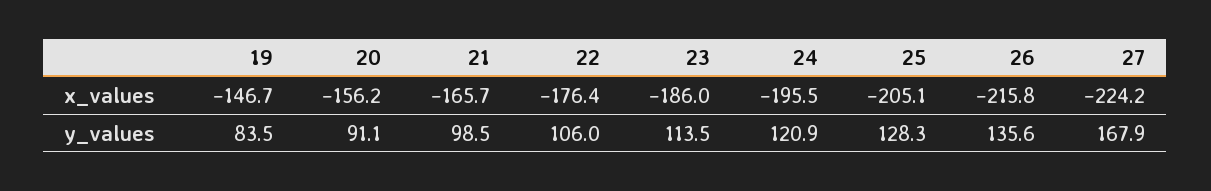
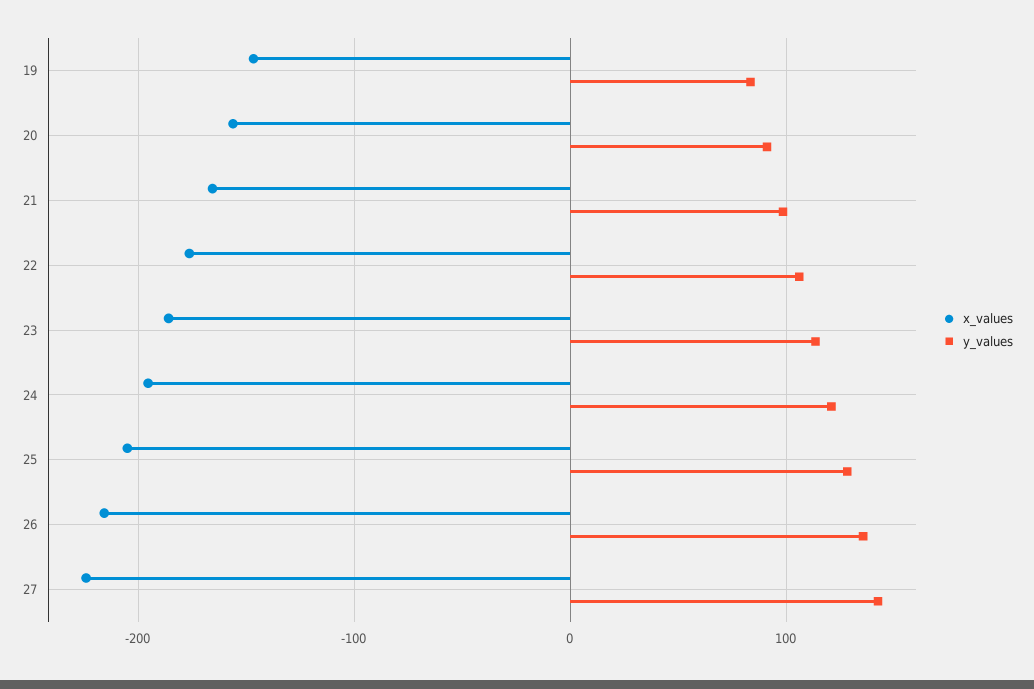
y_values, 27: 167.9 -> 140

